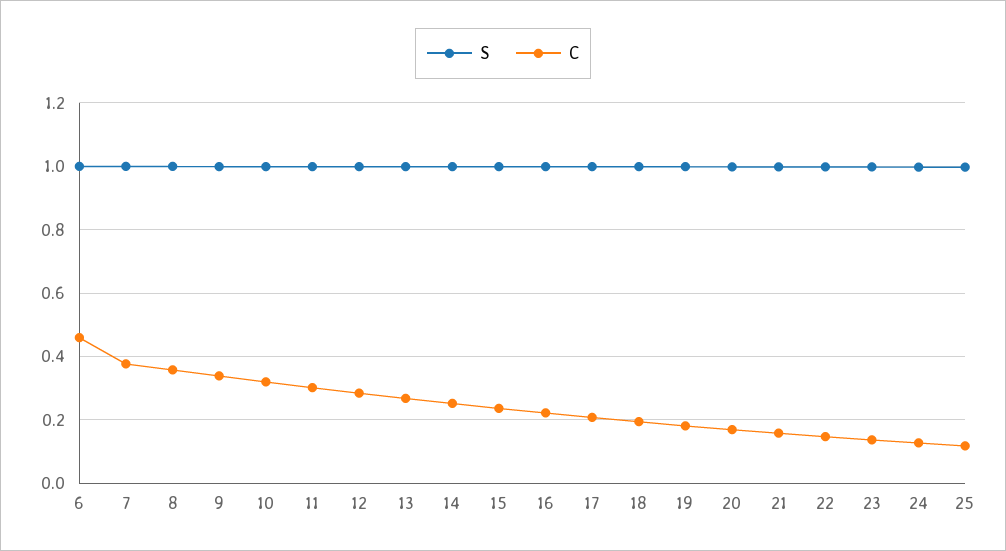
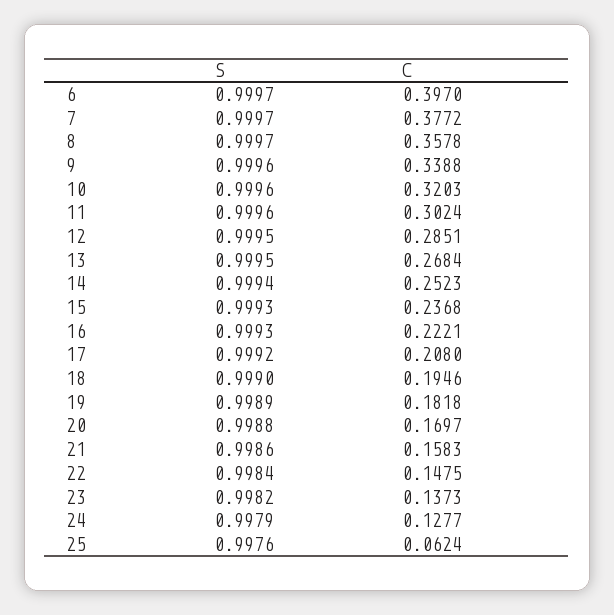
C, 6: 0.46 -> 0.397
C, 25: 0.12 -> 0.0624

